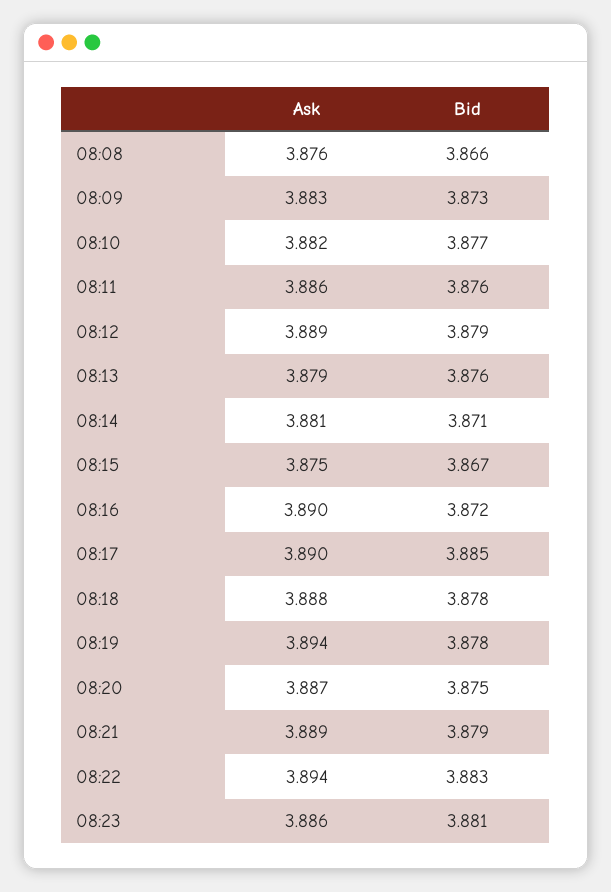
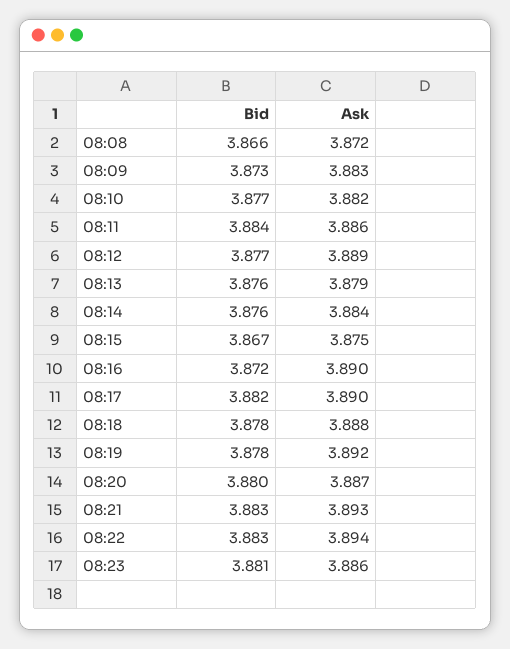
Ask, 08:08: 3.876 -> 3.872
Bid, 08:11: 3.876 -> 3.884
Bid, 08:12: 3.879 -> 3.877
Ask, 08:14: 3.881 -> 3.884
Bid, 08:14: 3.871 -> 3.876
Bid, 08:17: 3.885 -> 3.882
Ask, 08:19: 3.894 -> 3.892
Bid, 08:20: 3.875 -> 3.88
Ask, 08:21: 3.889 -> 3.893
Bid, 08:21: 3.879 -> 3.883

